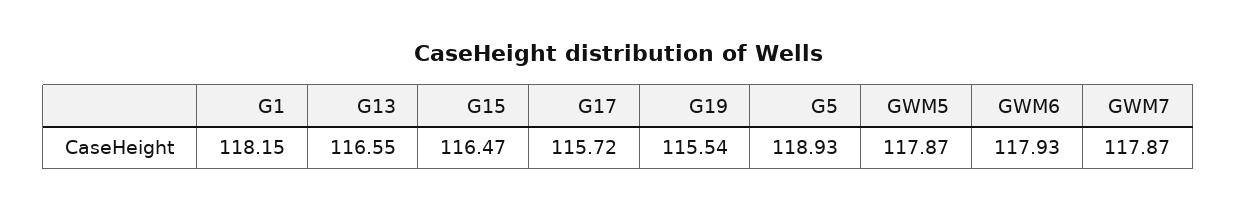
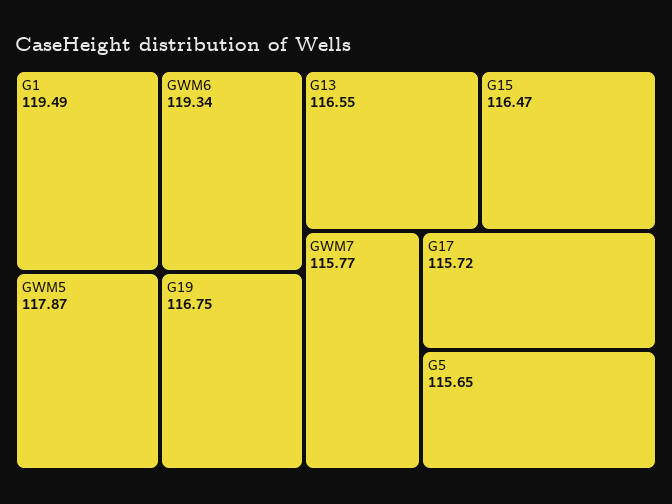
G1: 118.15 -> 119.49
G19: 115.54 -> 116.75
G5: 118.93 -> 115.65
GWM6: 117.93 -> 119.34
GWM7: 117.87 -> 115.77

